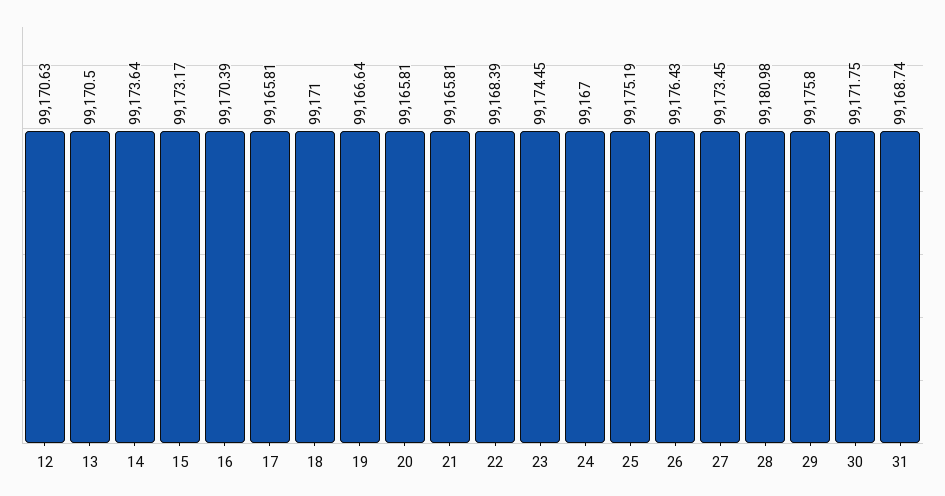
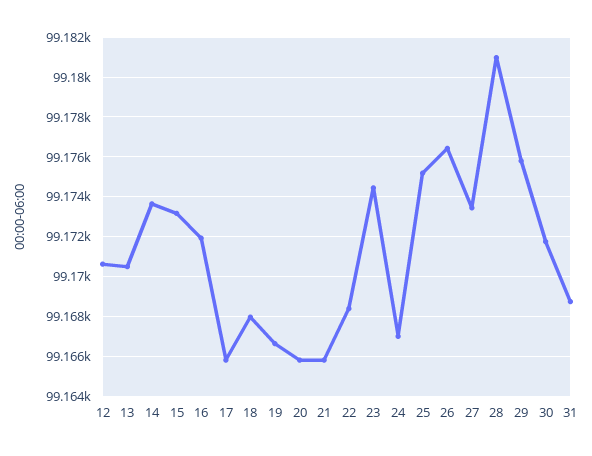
16: 99170.39 -> 99172
18: 99171 -> 99168

